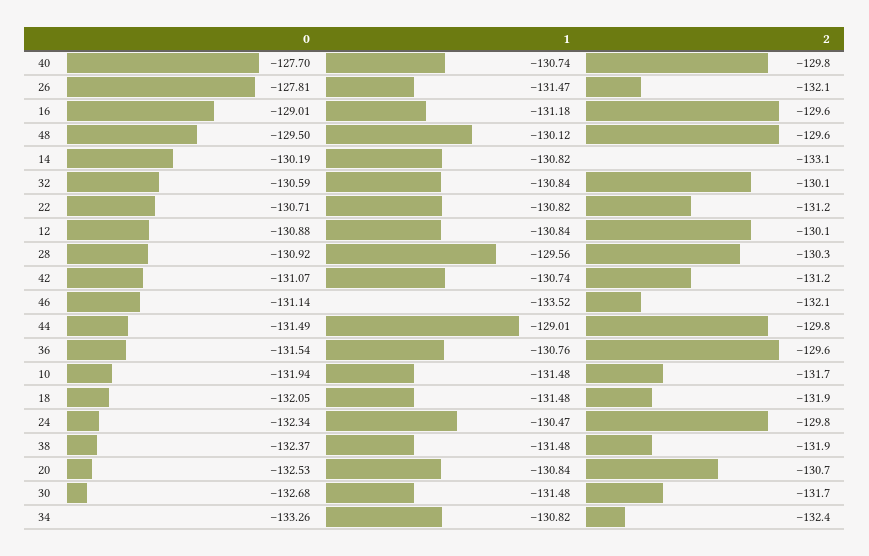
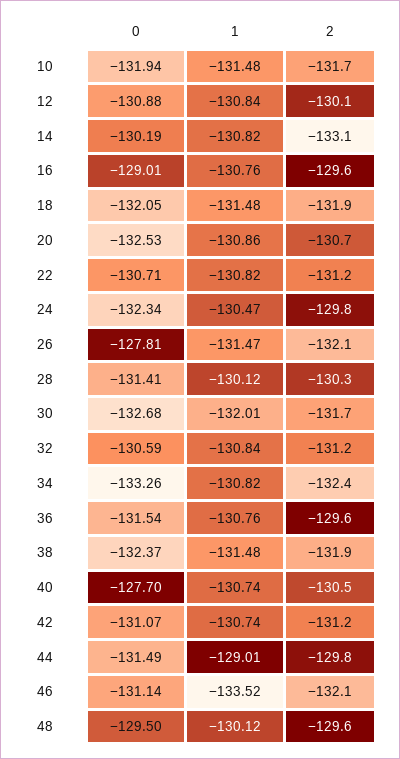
2, 40: -129.8 -> -130.5
1, 16: -131.18 -> -130.76
2, 32: -130.1 -> -131.2
0, 28: -130.92 -> -131.41
1, 28: -129.56 -> -130.12
1, 20: -130.84 -> -130.86
1, 30: -131.48 -> -132.01

